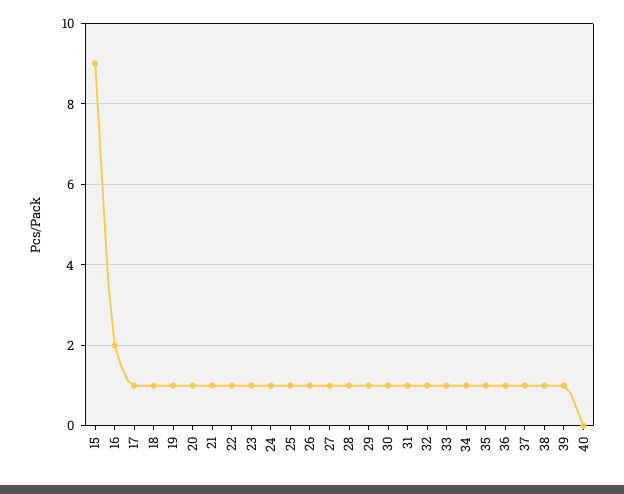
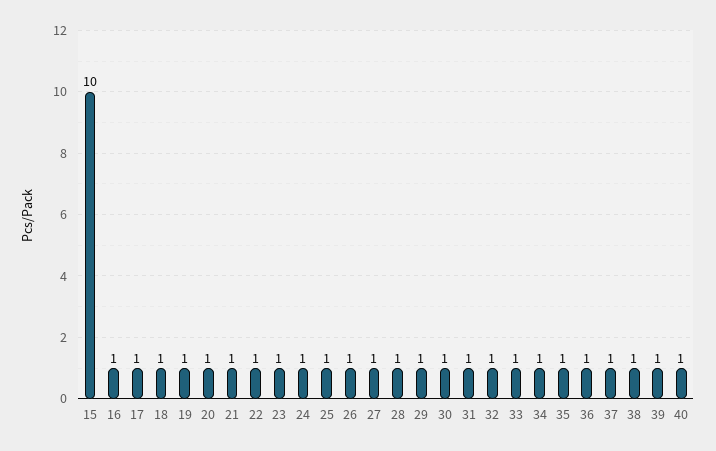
15: 9 -> 10
16: 2 -> 1
40: 0 -> 1

